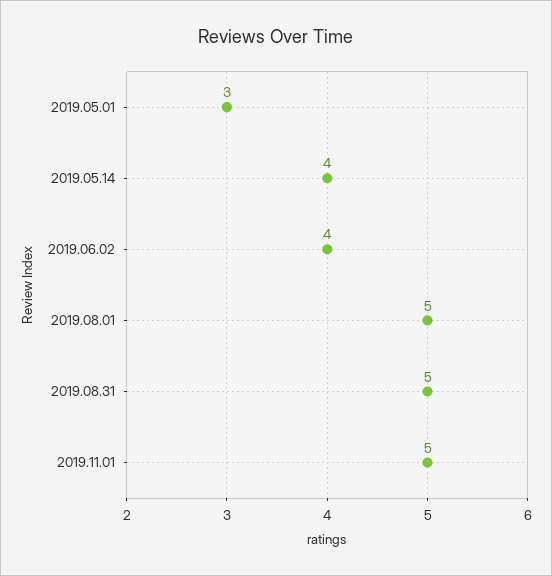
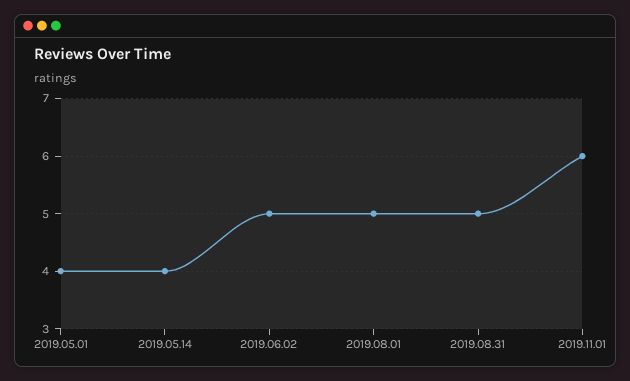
2019.05.01: 3 -> 4
2019.06.02: 4 -> 5
2019.11.01: 5 -> 6

